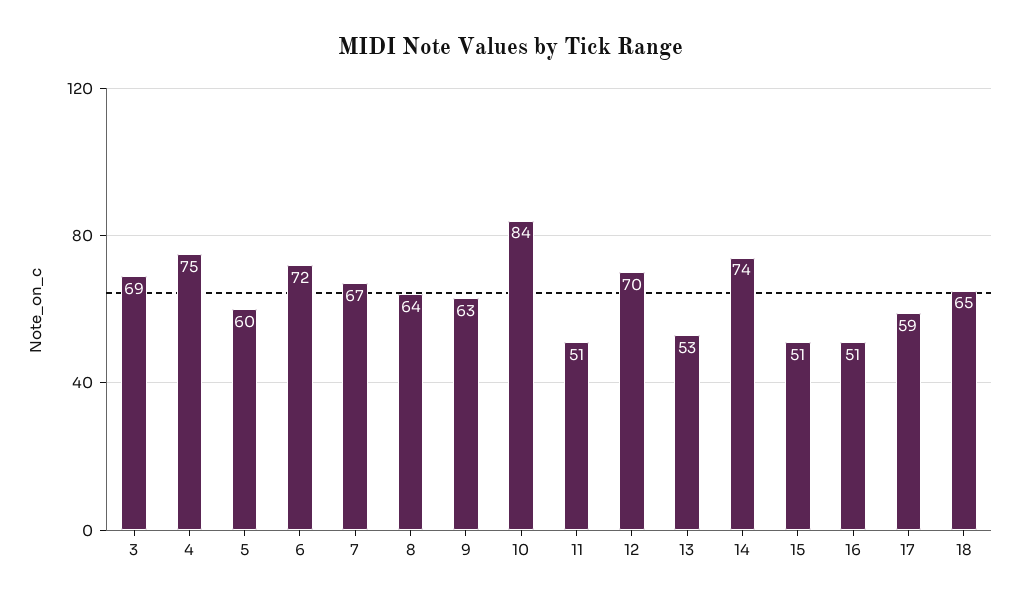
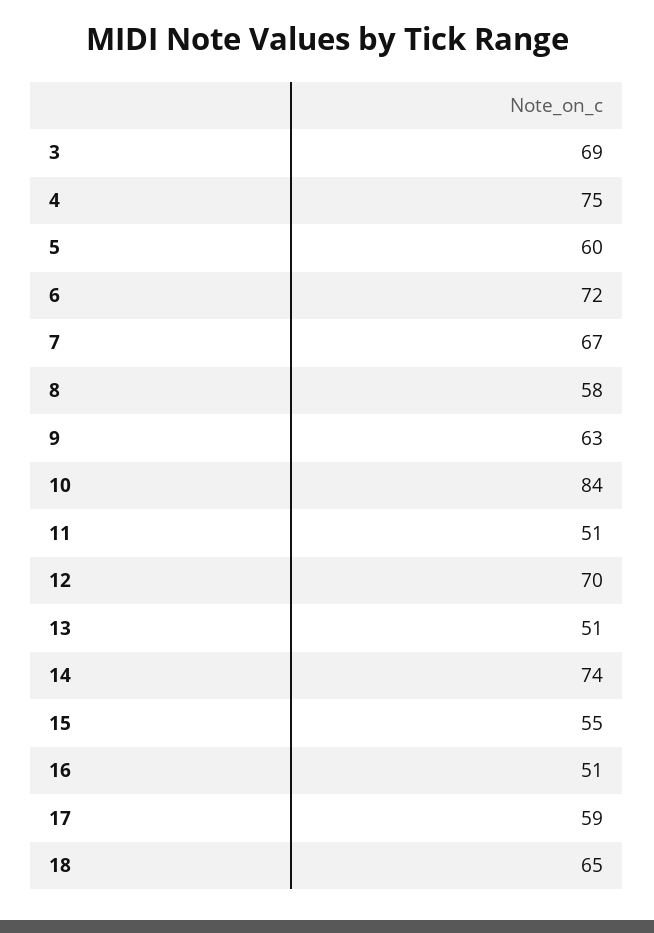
8: 64 -> 58
13: 53 -> 51
15: 51 -> 55

